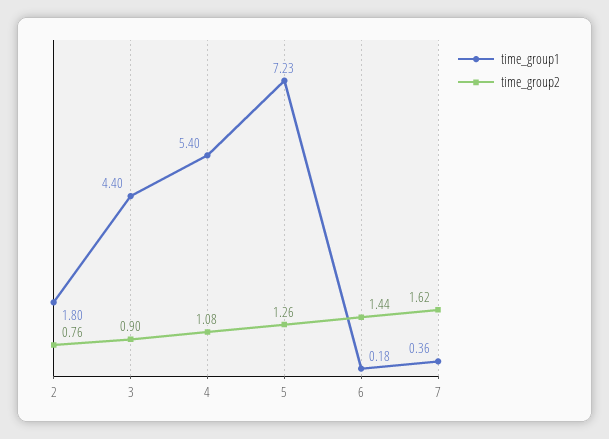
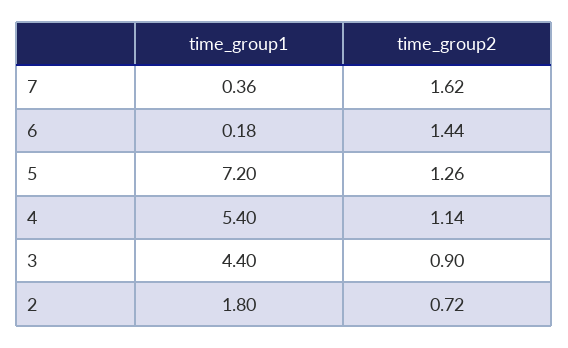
time_group2, 2: 0.76 -> 0.72
time_group2, 4: 1.08 -> 1.14
time_group1, 5: 7.23 -> 7.2

